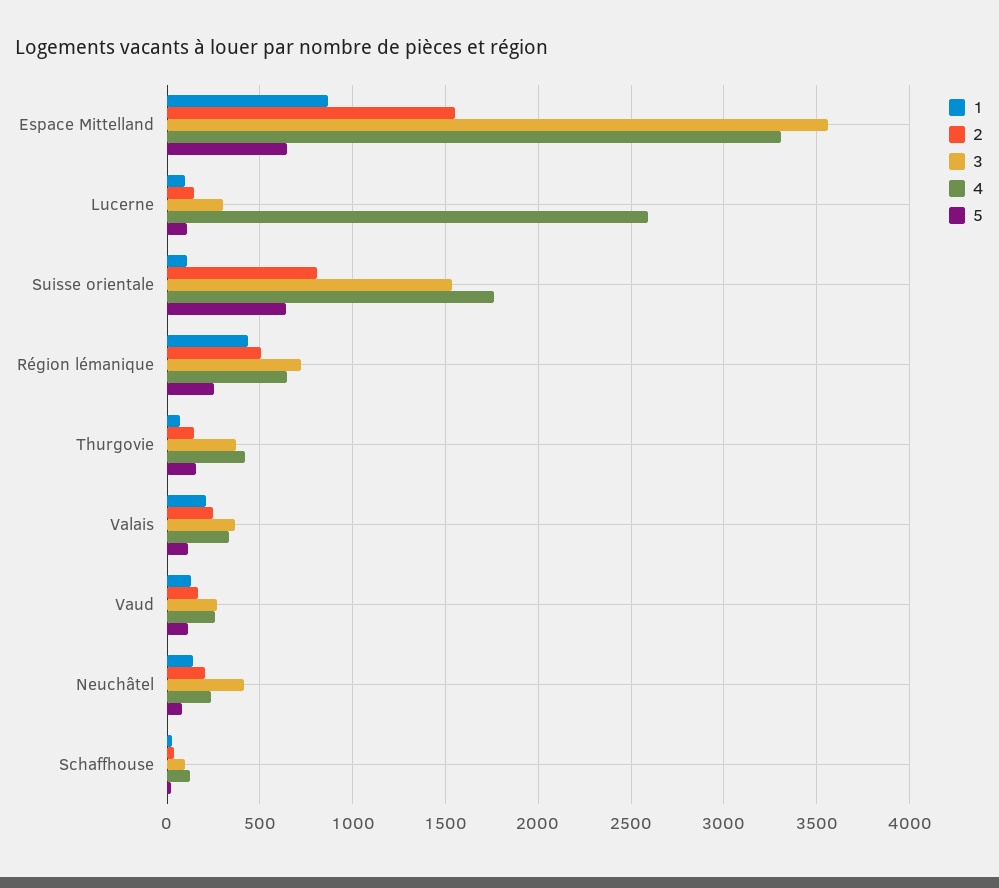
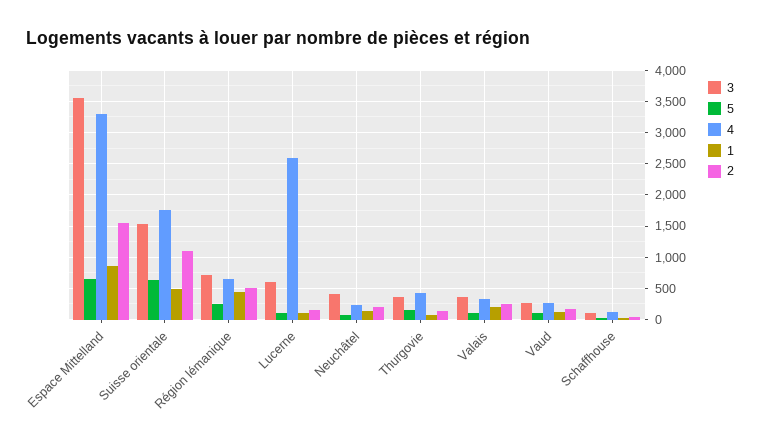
3, Lucerne: 300 -> 600
1, Suisse orientale: 100 -> 500
2, Suisse orientale: 800 -> 1100

